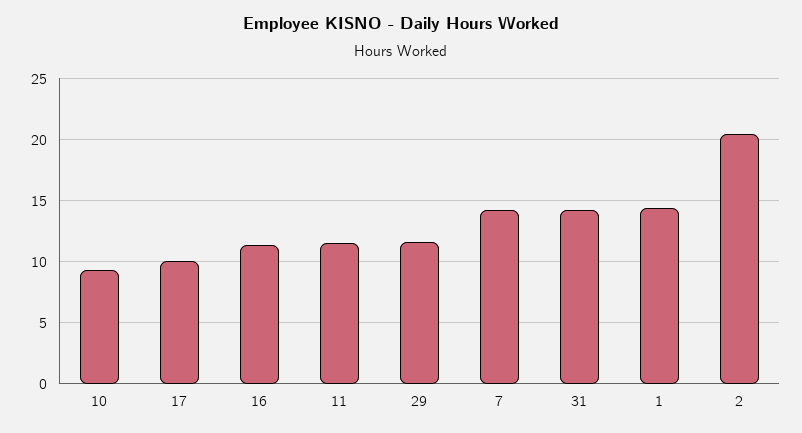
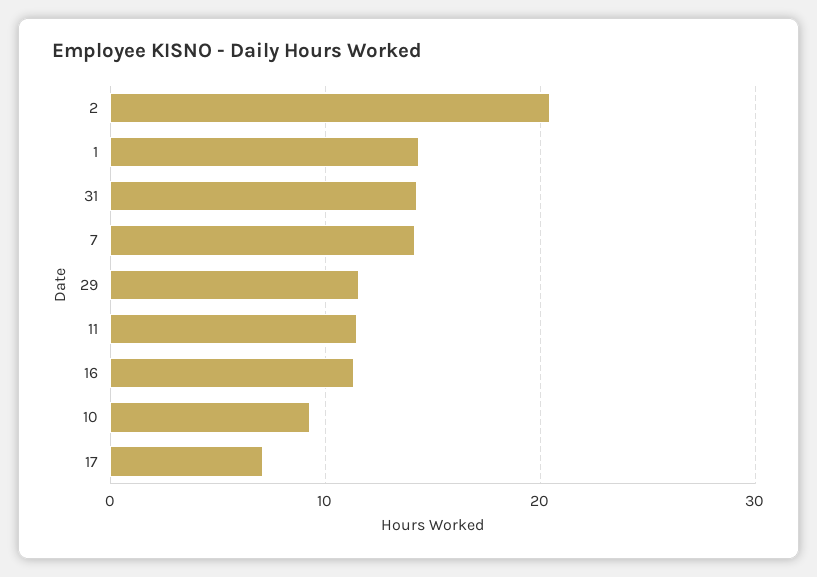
17: 10 -> 7

